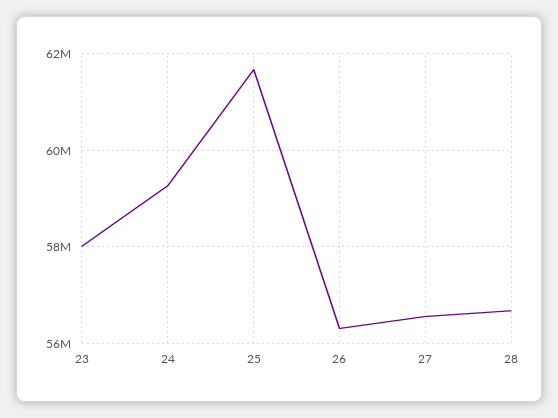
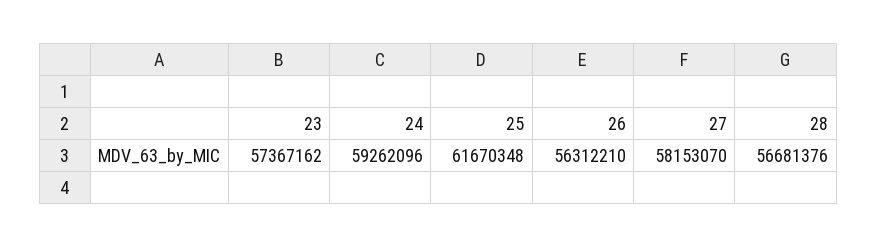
23: 58000000 -> 57367162
27: 56600000 -> 58153070

